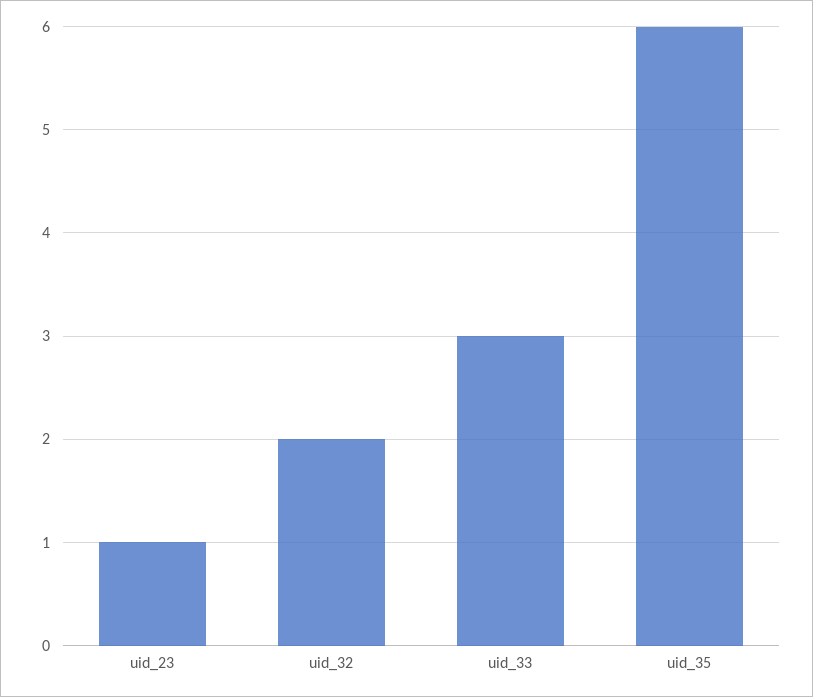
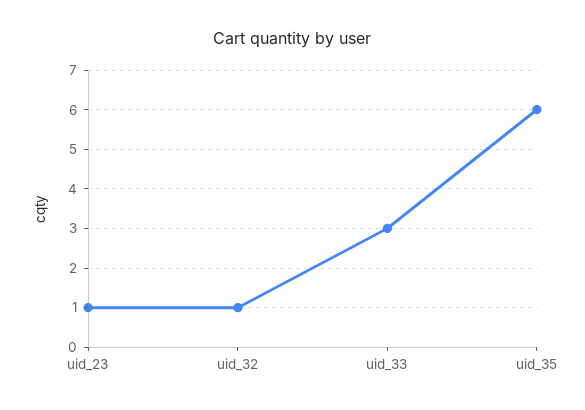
uid_32: 2 -> 1

